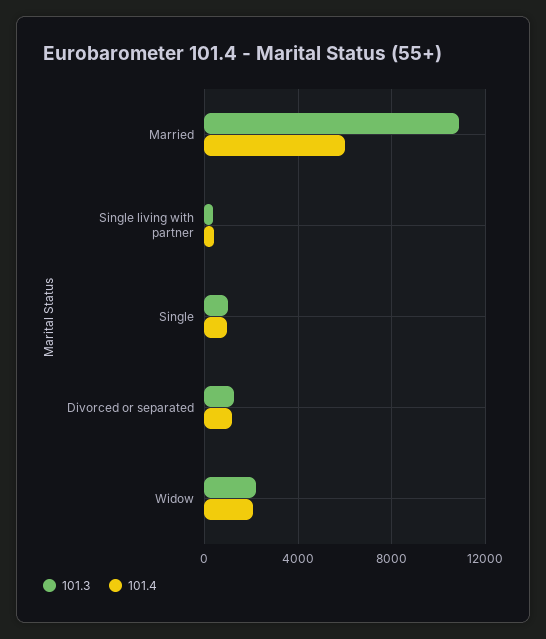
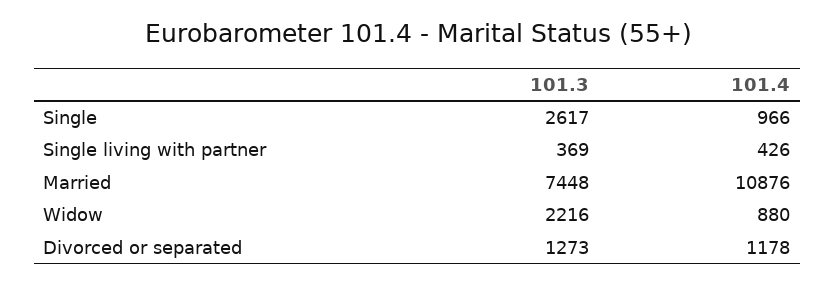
101.3, Married: 11000 -> 7448
101.4, Married: 6000 -> 10876
101.3, Single: 1000 -> 2617
101.4, Widow: 2000 -> 880

